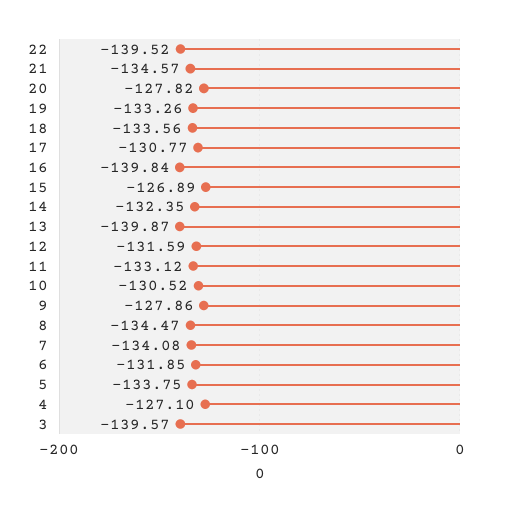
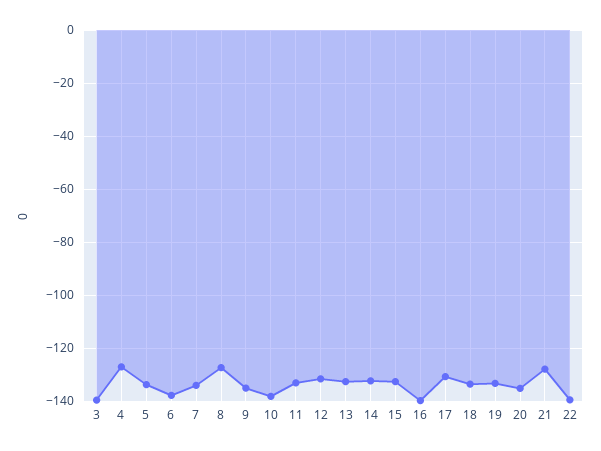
21: -134.57 -> -127.5
20: -127.82 -> -135
15: -126.89 -> -132.5
13: -139.87 -> -132.5
10: -130.52 -> -137.5
9: -127.86 -> -135
8: -134.47 -> -127.5
6: -131.85 -> -137.5

